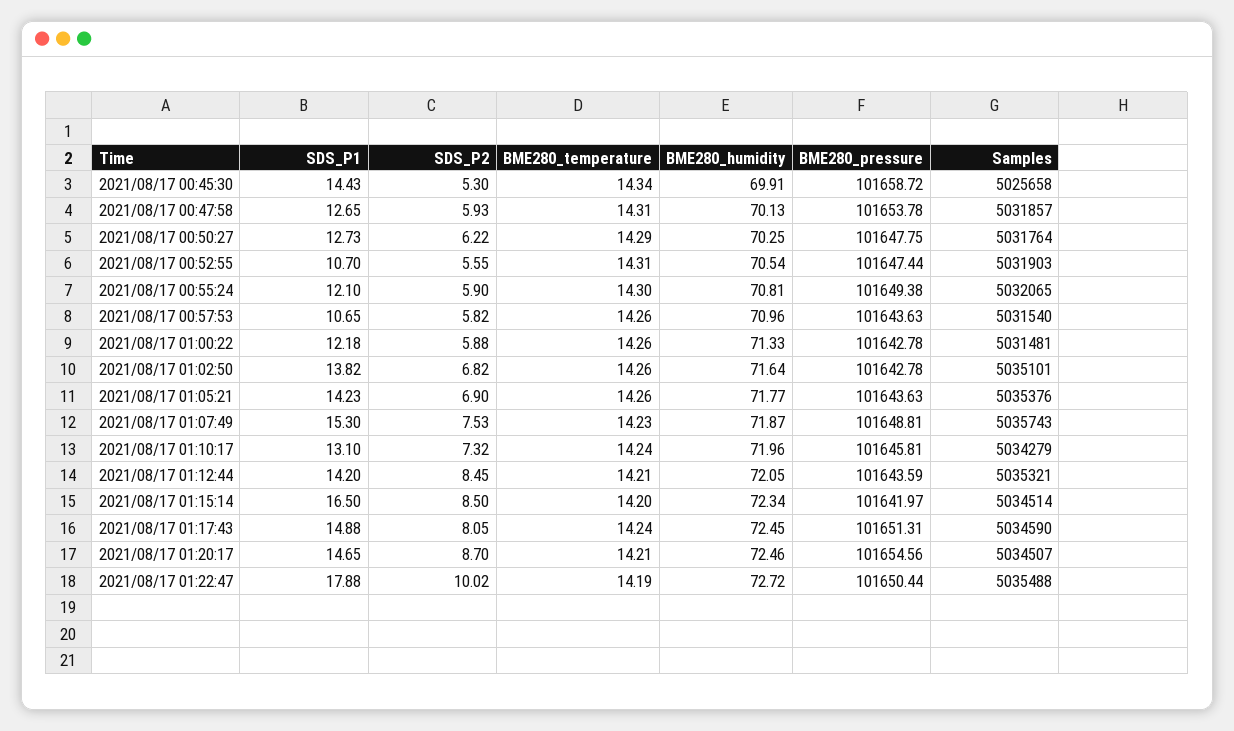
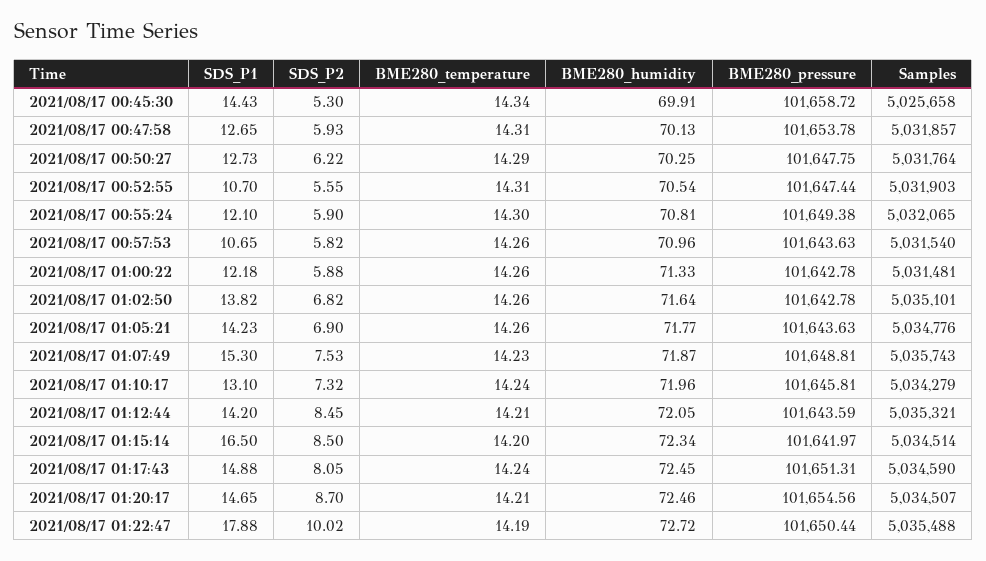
Samples, 2021/08/17 01:05:21: 5035376 -> 5034776

